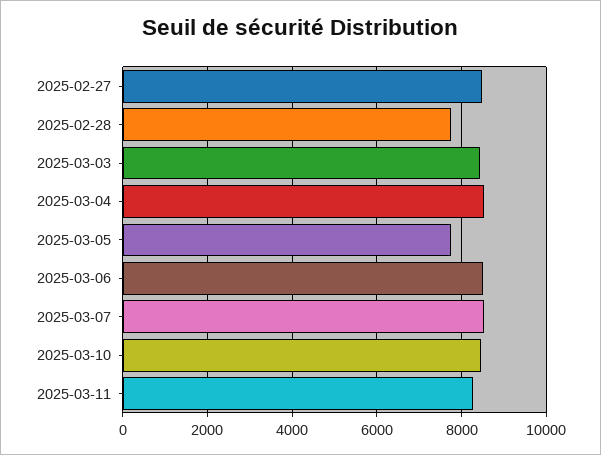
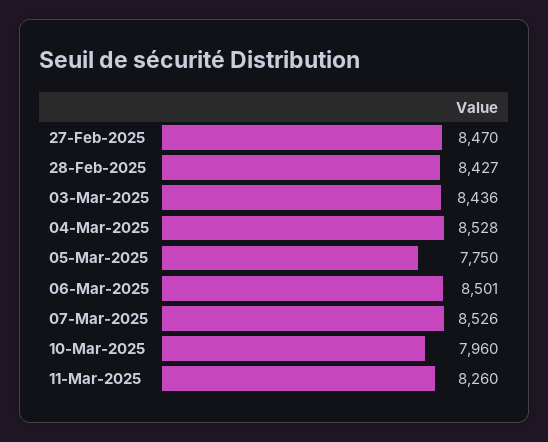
2025-02-28: 7800 -> 8427
2025-03-10: 8400 -> 7960

